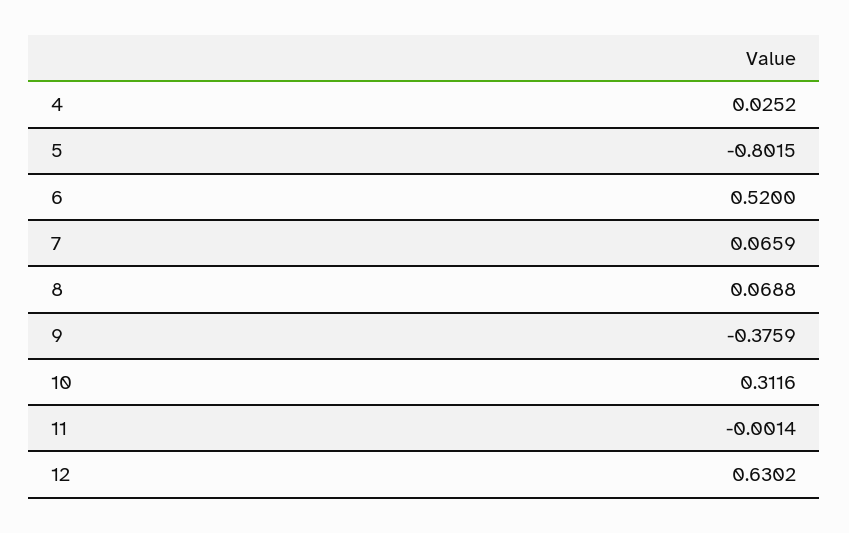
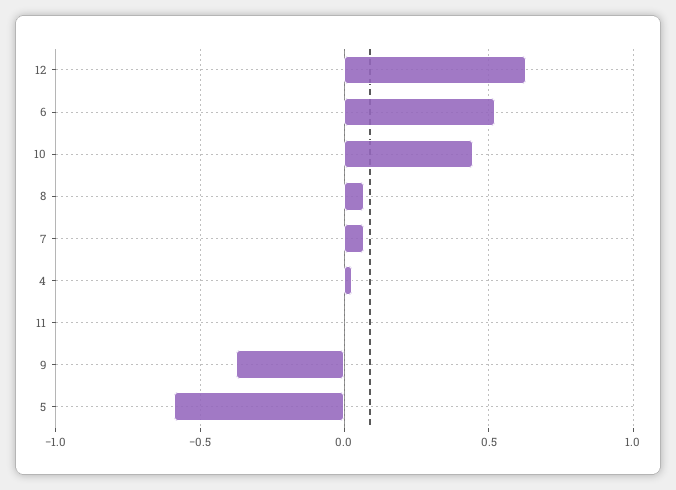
5: -0.8015 -> -0.6
10: 0.3116 -> 0.45

